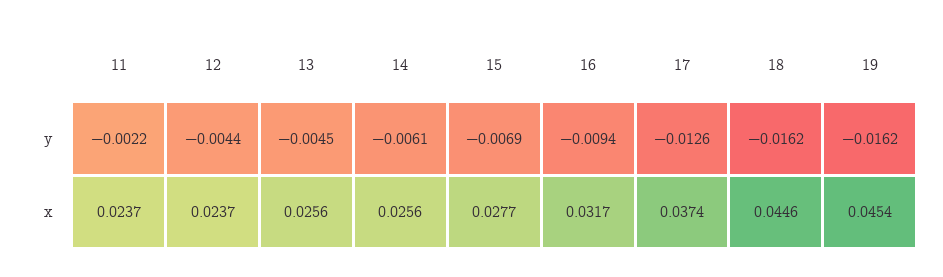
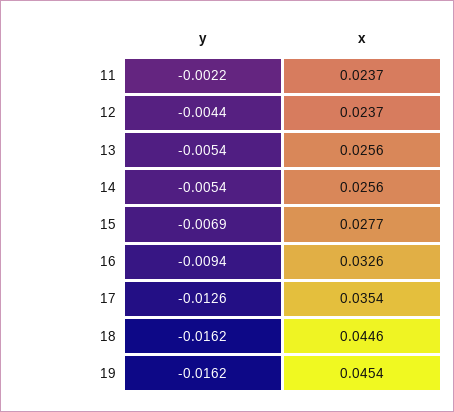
13, y: -0.0045 -> -0.0054
14, y: -0.0061 -> -0.0054
16, x: 0.0317 -> 0.0326
17, x: 0.0374 -> 0.0354

